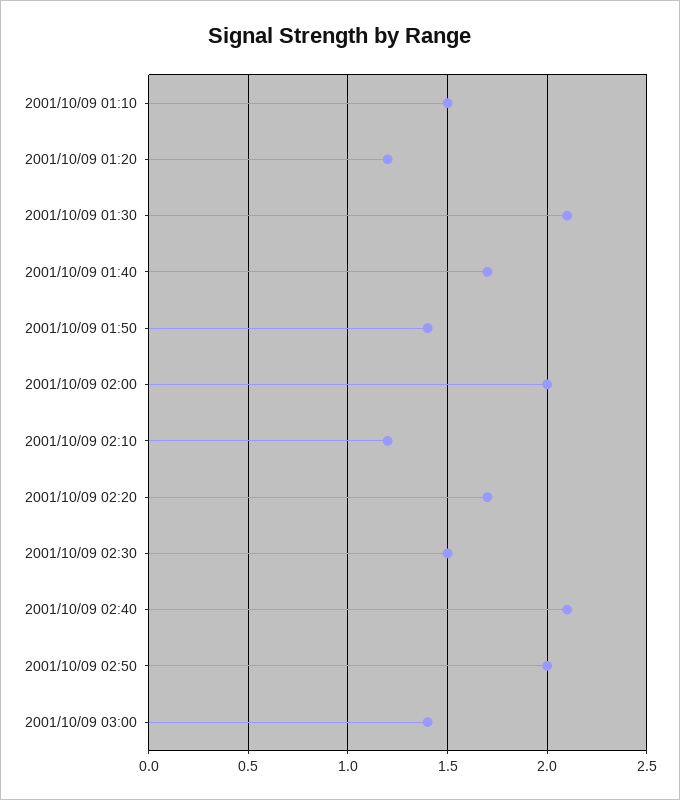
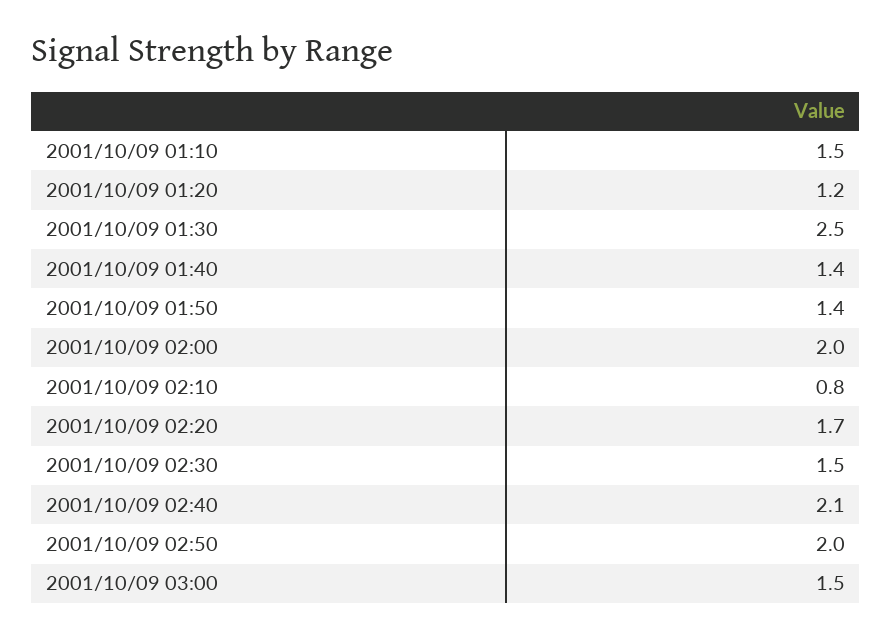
2001/10/09 01:30: 2.1 -> 2.5
2001/10/09 01:40: 1.7 -> 1.4
2001/10/09 02:10: 1.2 -> 0.8
2001/10/09 03:00: 1.4 -> 1.5

